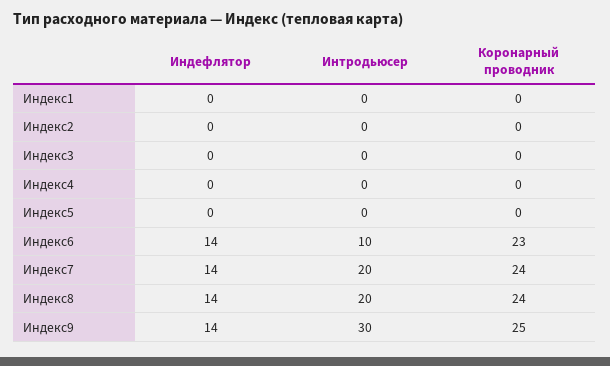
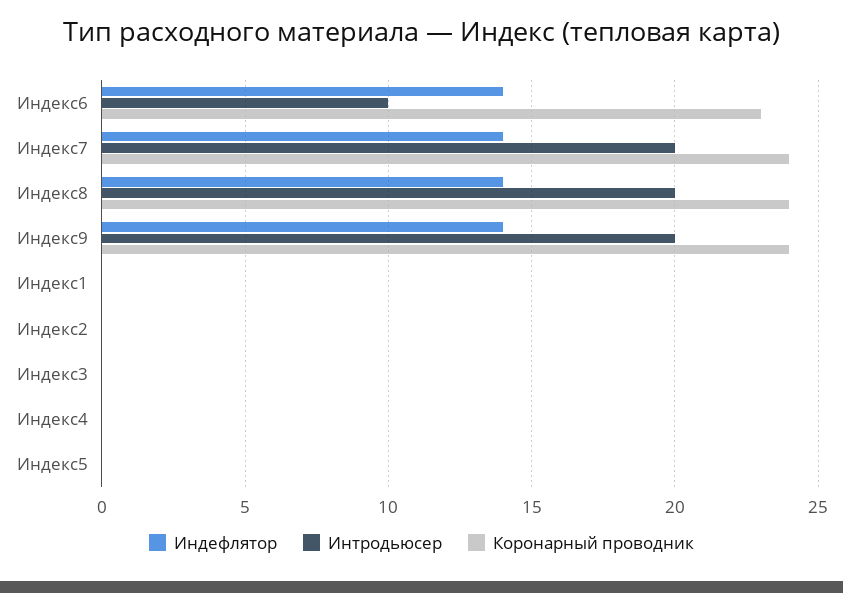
Интродьюсер, Индекс9: 30 -> 20
Коронарный проводник, Индекс9: 25 -> 24

